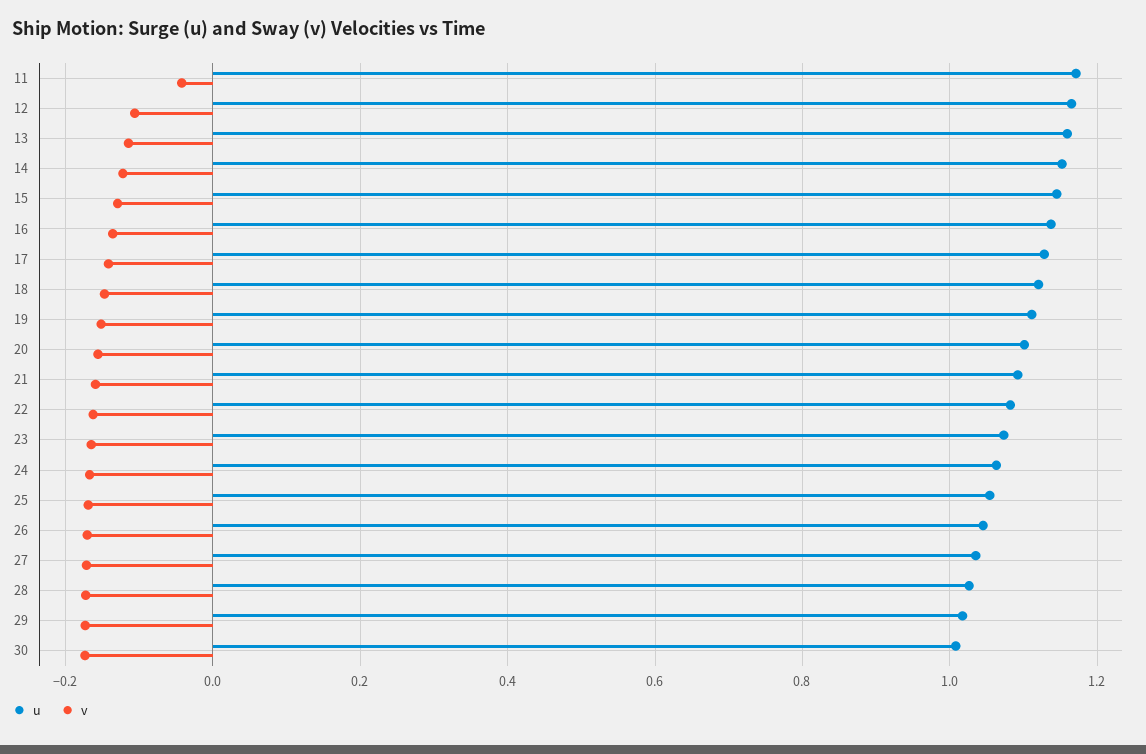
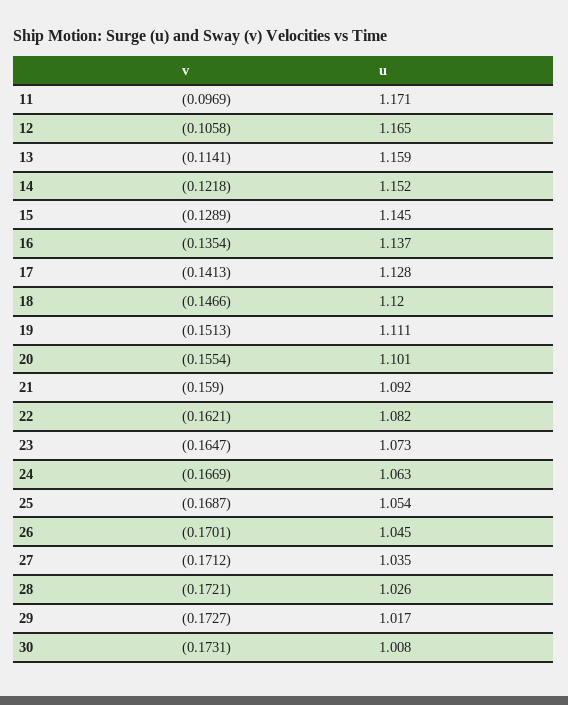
v, 11: -0.04 -> -0.0969

